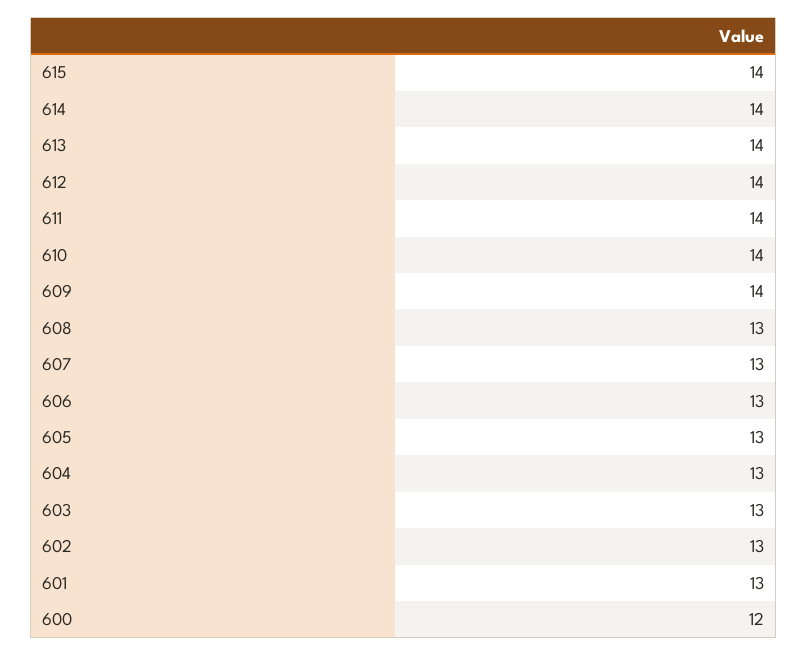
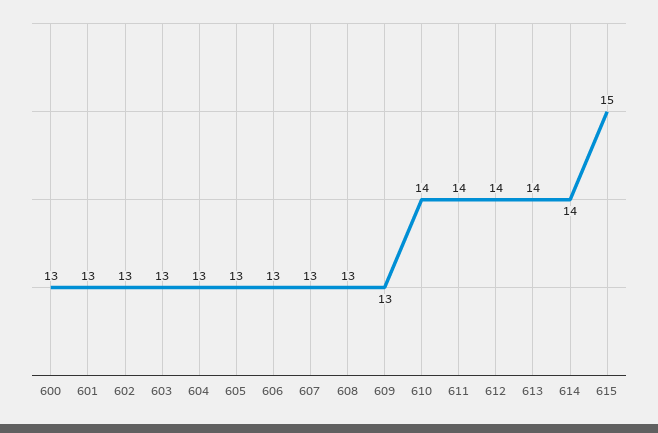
615: 14 -> 15
609: 14 -> 13
600: 12 -> 13

